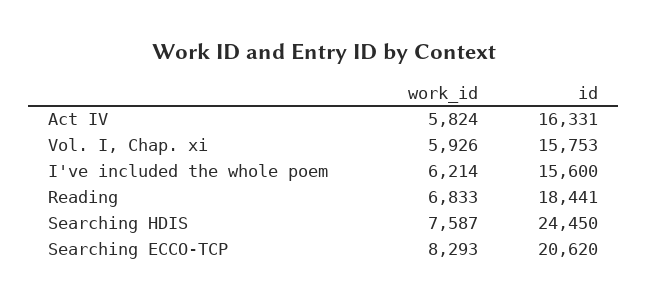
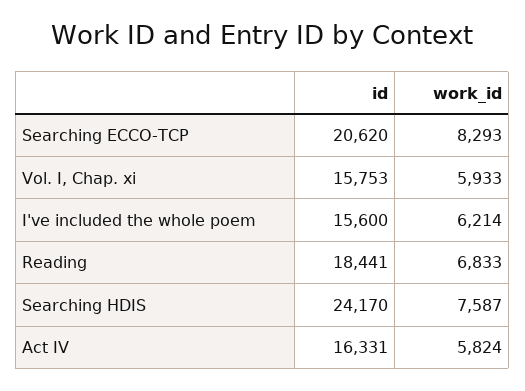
work_id, Vol. I, Chap. xi: 5926 -> 5933
id, Searching HDIS: 24450 -> 24170

